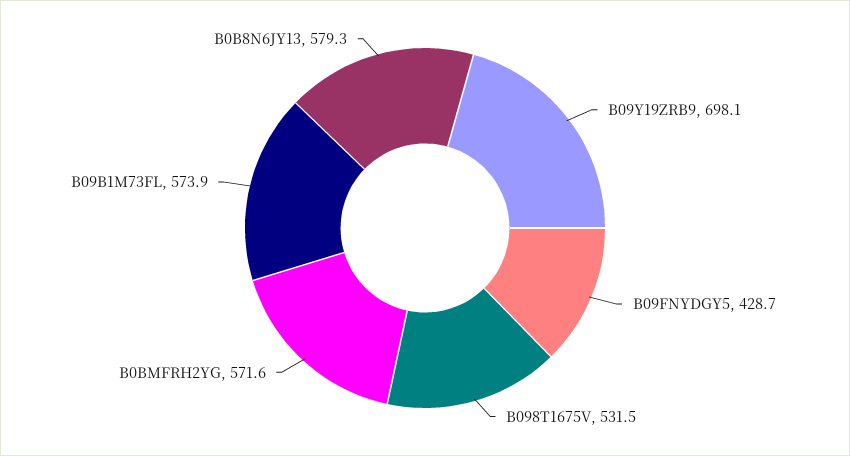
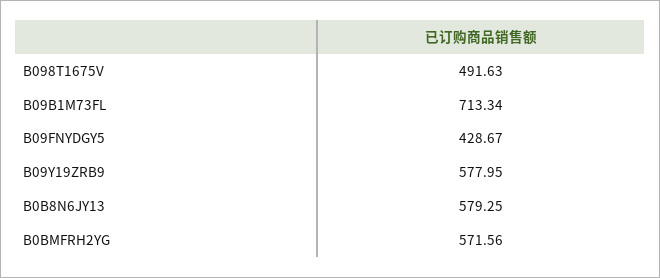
B09Y19ZRB9: 698.1 -> 577.95
B098T1675V: 531.5 -> 491.63
B09B1M73FL: 573.9 -> 713.34

